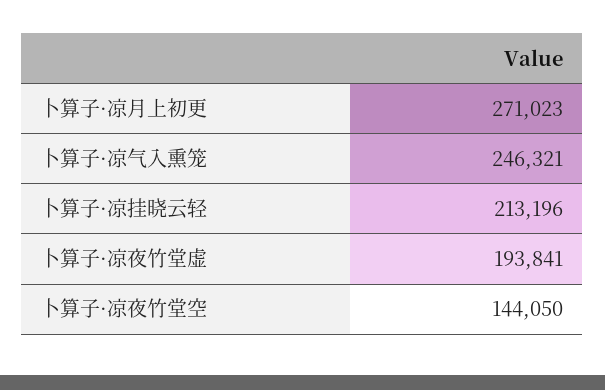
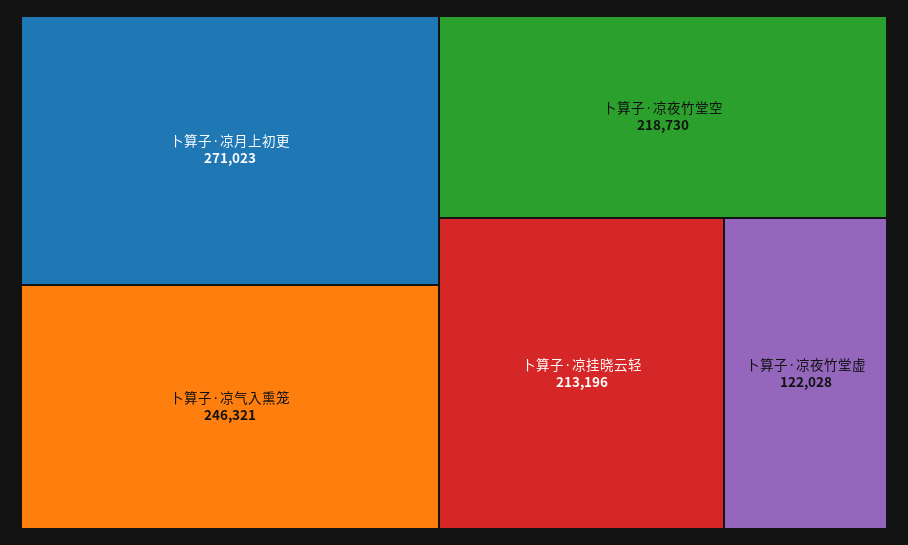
卜算子·凉夜竹堂虚: 193841 -> 122028
卜算子·凉夜竹堂空: 144050 -> 218730

